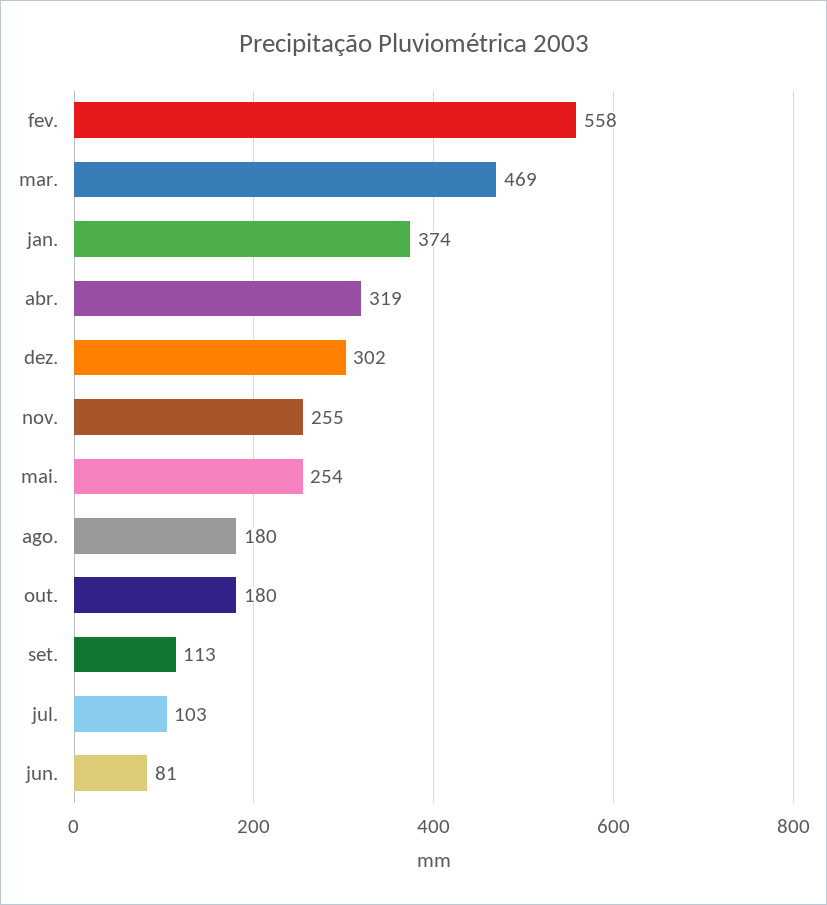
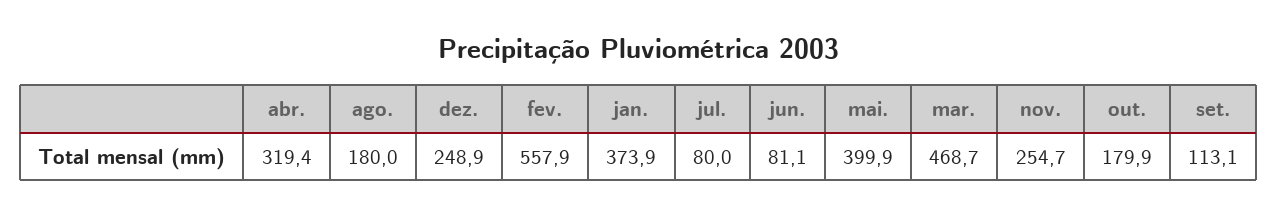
dez.: 302 -> 248.9
mai.: 254 -> 399.9
jul.: 103 -> 80

